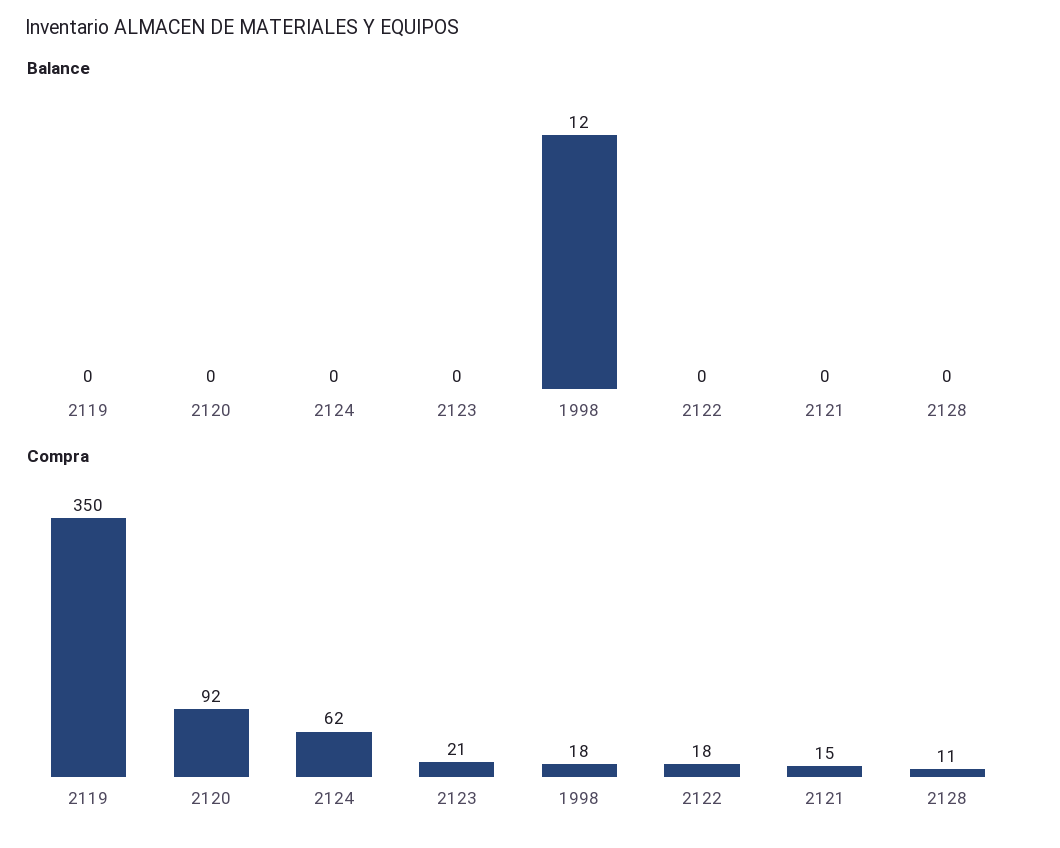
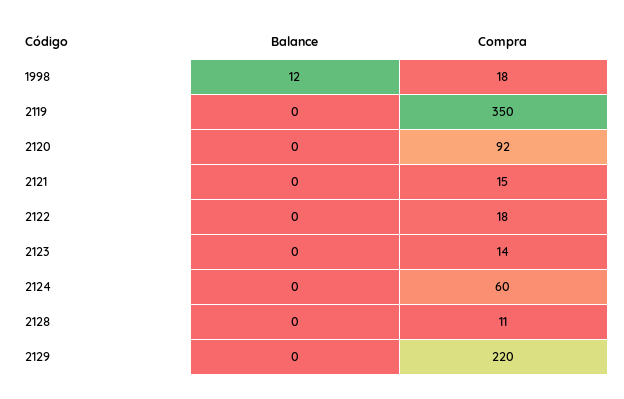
Compra, 2124: 62 -> 60
Compra, 2123: 21 -> 14
Balance, 2129: none -> 0
Compra, 2129: none -> 220

